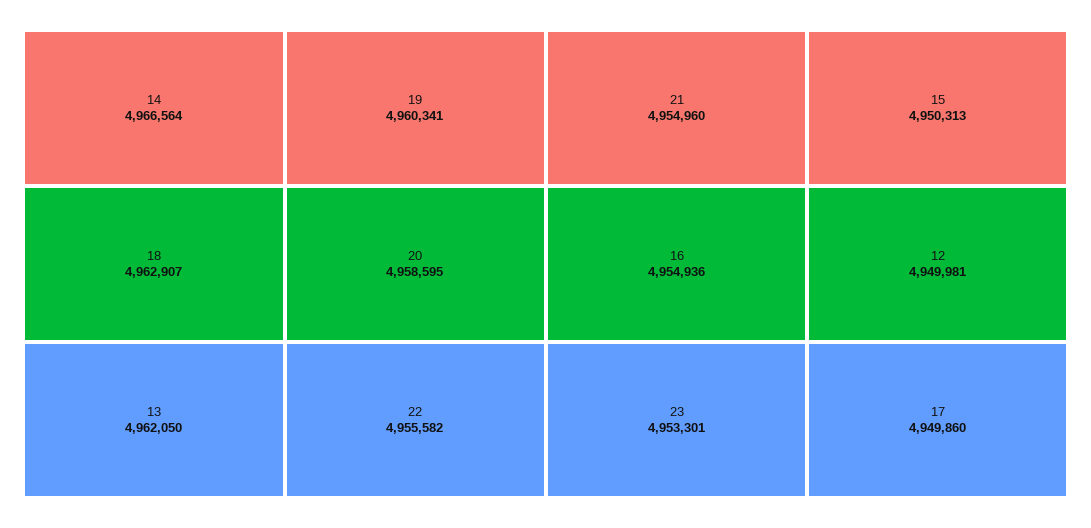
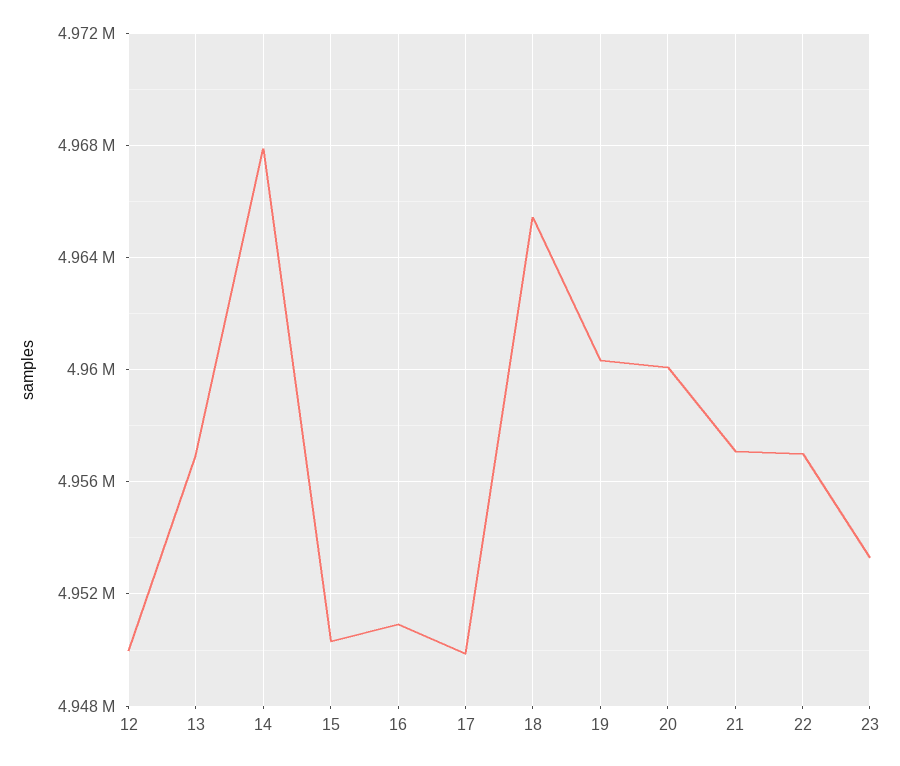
14: 4966564 -> 4968000
18: 4962907 -> 4965500
13: 4962050 -> 4957000
20: 4958595 -> 4960000
22: 4955582 -> 4957000
21: 4954960 -> 4957000
16: 4954936 -> 4951000

